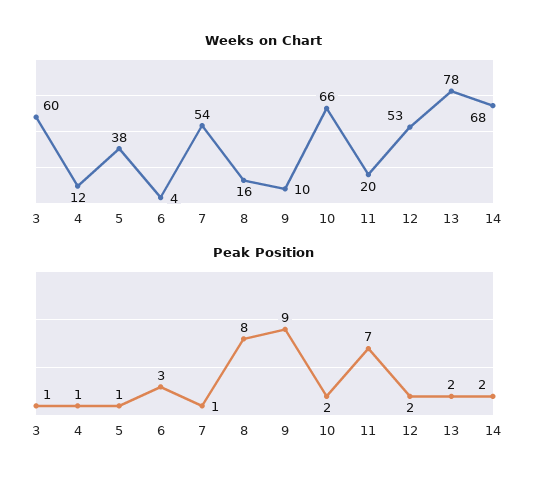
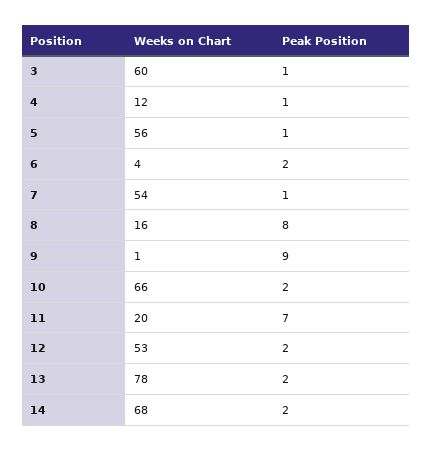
Weeks on Chart, 5: 38 -> 56
Weeks on Chart, 9: 10 -> 1
Peak Position, 6: 3 -> 2

